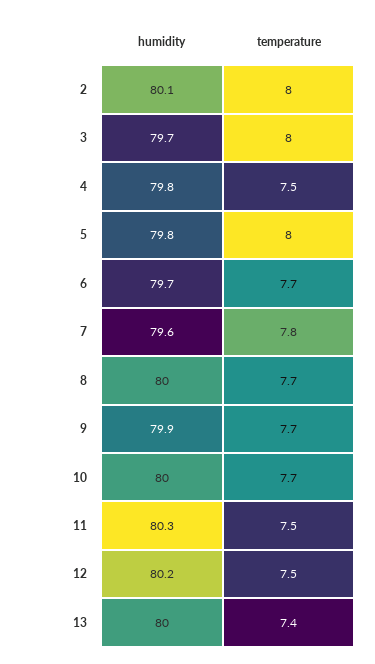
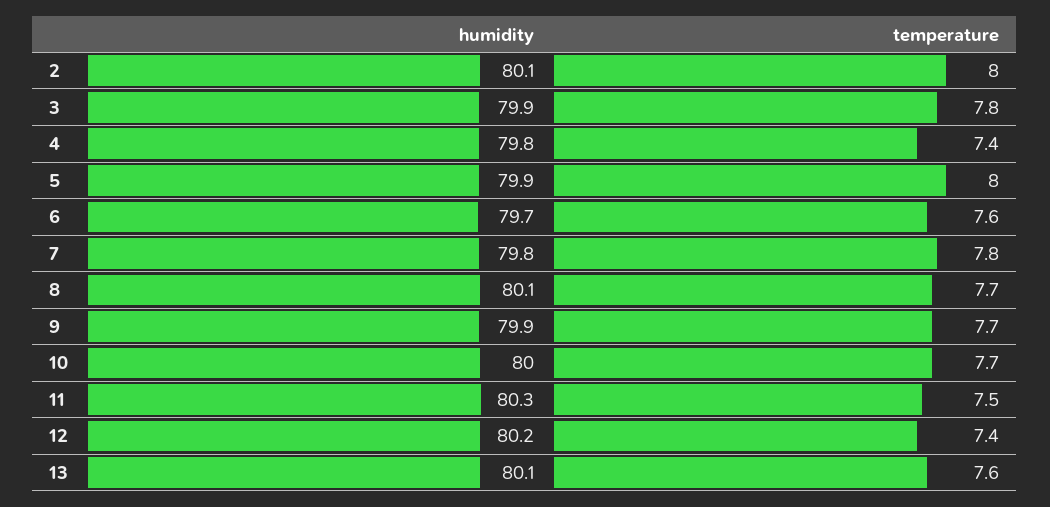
humidity, 3: 79.7 -> 79.9
temperature, 3: 8 -> 7.8
temperature, 4: 7.5 -> 7.4
humidity, 5: 79.8 -> 79.9
temperature, 6: 7.7 -> 7.6
humidity, 7: 79.6 -> 79.8
humidity, 8: 80 -> 80.1
temperature, 12: 7.5 -> 7.4
humidity, 13: 80 -> 80.1
temperature, 13: 7.4 -> 7.6

